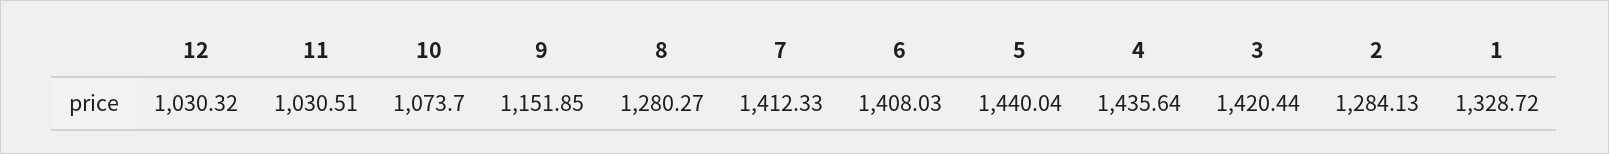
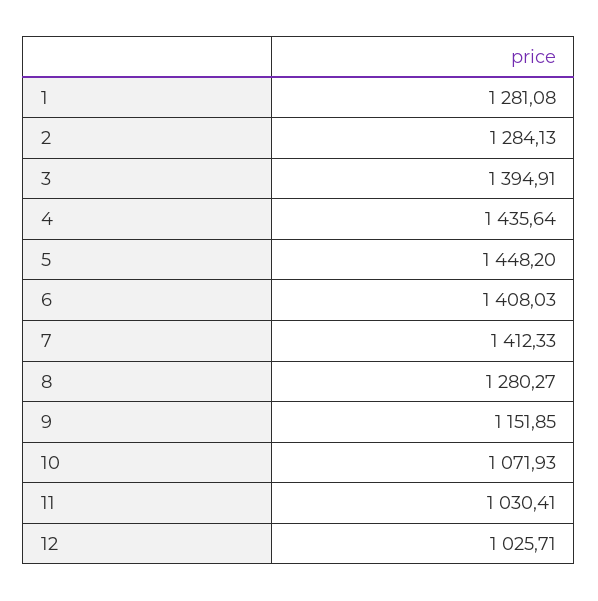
12: 1030.32 -> 1025.71
11: 1030.51 -> 1030.41
10: 1073.7 -> 1071.93
5: 1440.04 -> 1448.2
3: 1420.44 -> 1394.91
1: 1328.72 -> 1281.08

